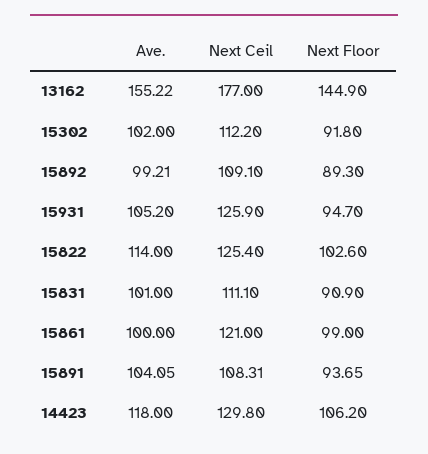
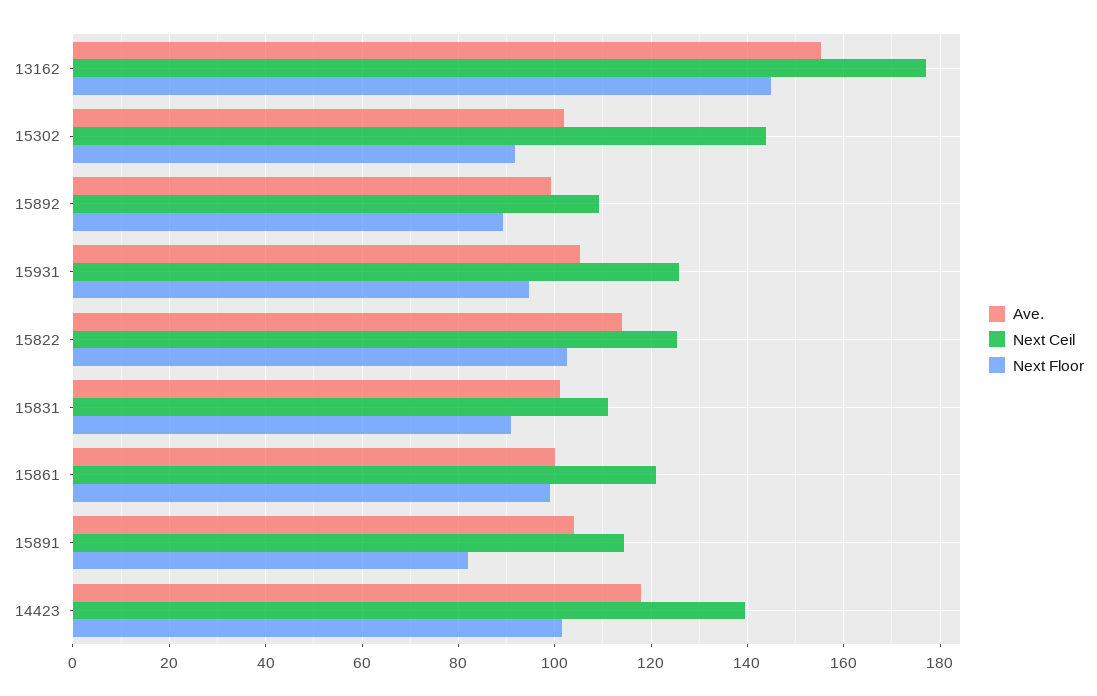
Next Ceil, 15302: 112.2 -> 144
Next Ceil, 15891: 108.31 -> 114
Next Floor, 15891: 93.65 -> 82
Next Ceil, 14423: 129.8 -> 140
Next Floor, 14423: 106.2 -> 102

